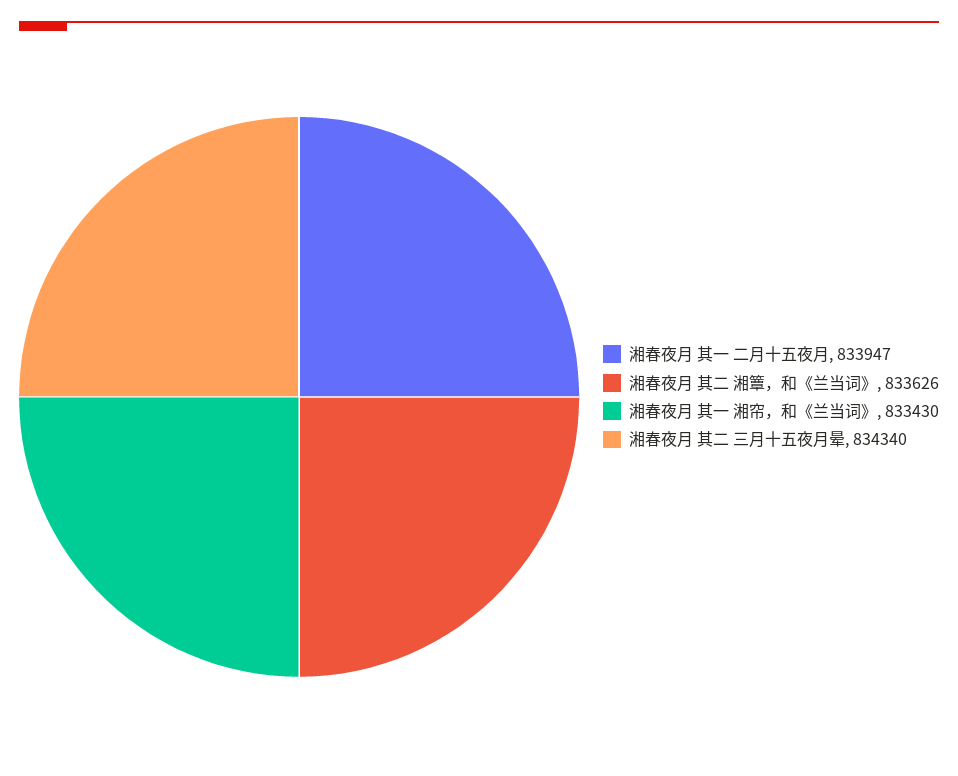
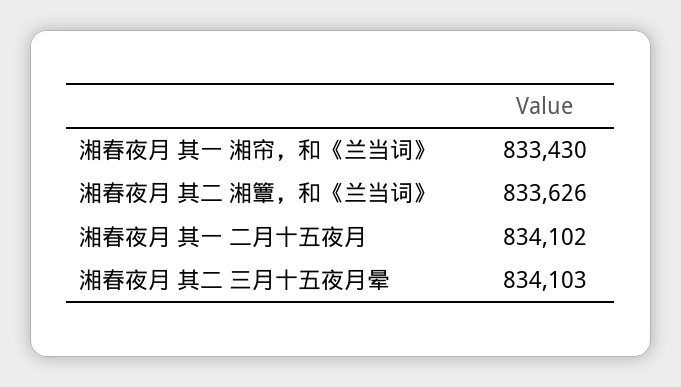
湘春夜月 其一 二月十五夜月: 833947 -> 834102
湘春夜月 其二 三月十五夜月晕: 834340 -> 834103

